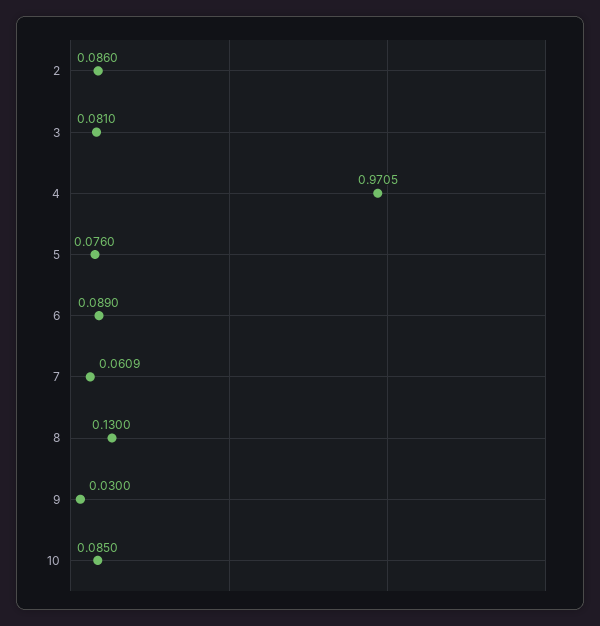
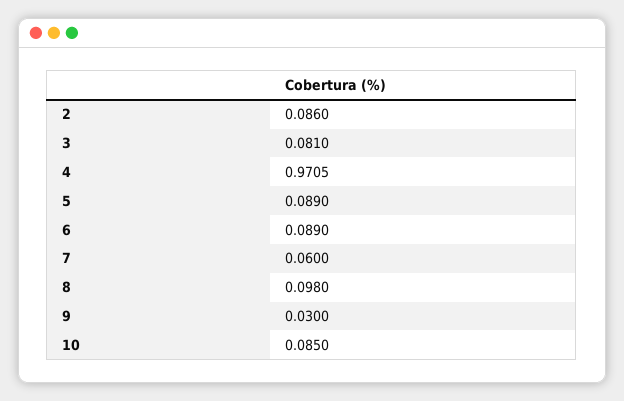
5: 0.076 -> 0.089
7: 0.0609 -> 0.06
8: 0.13 -> 0.098

